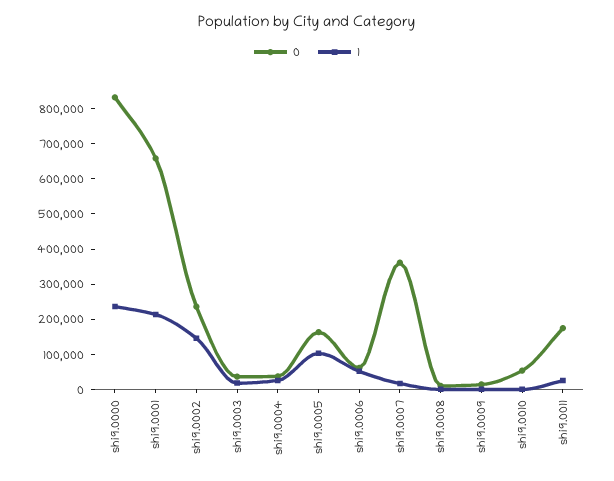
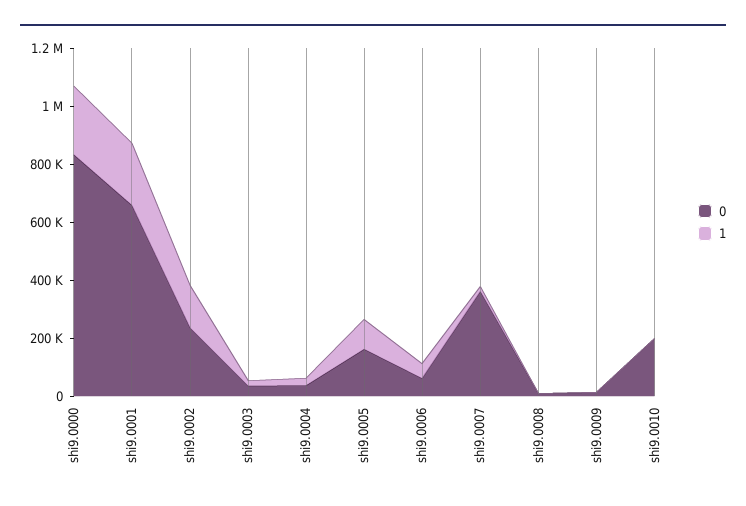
0, shi9.0010: 50000 -> 200000
0, shi9.0011: 175000 -> none
1, shi9.0011: 25000 -> none

